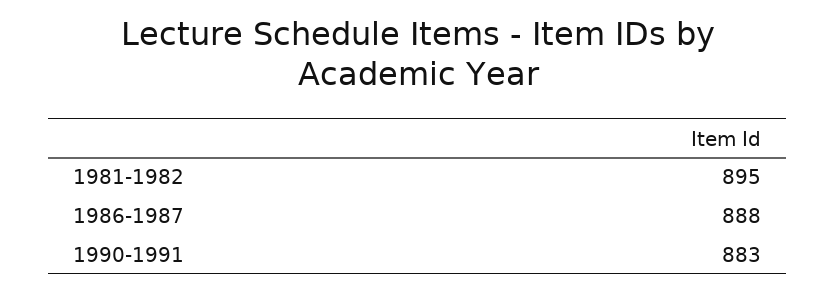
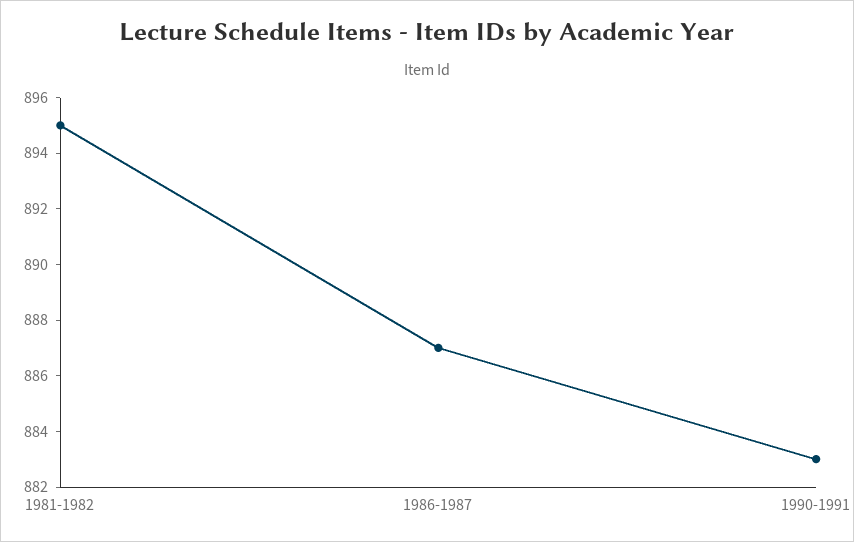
1986-1987: 888 -> 887

